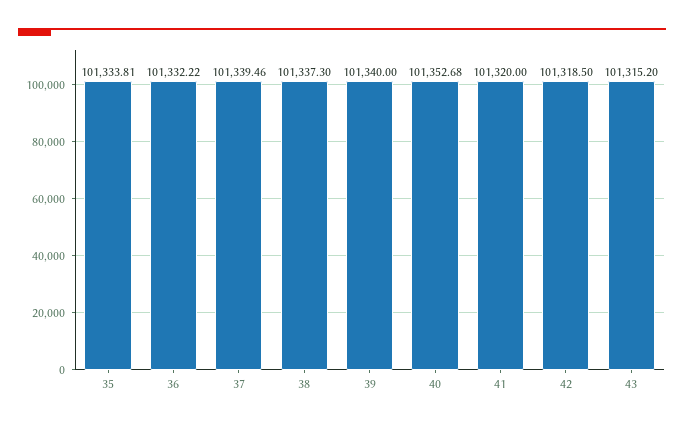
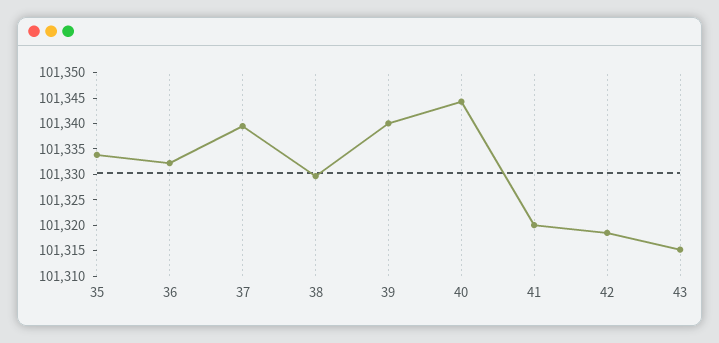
38: 101337.3 -> 101330
40: 101352.68 -> 101345

